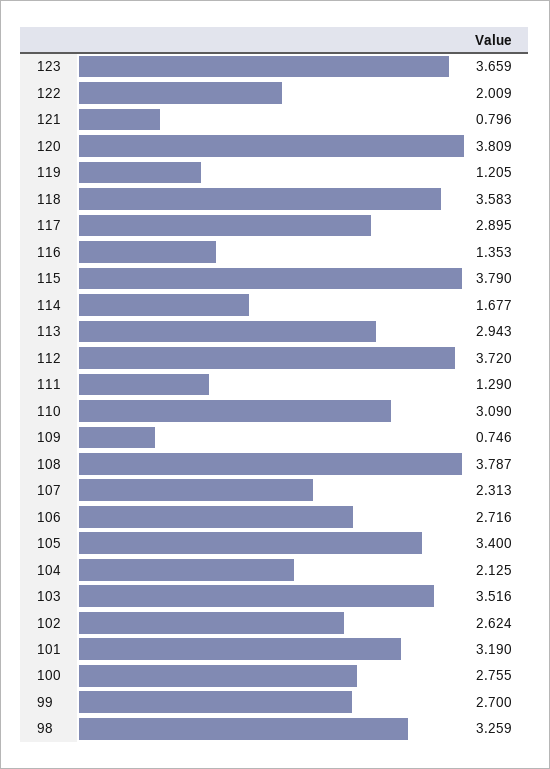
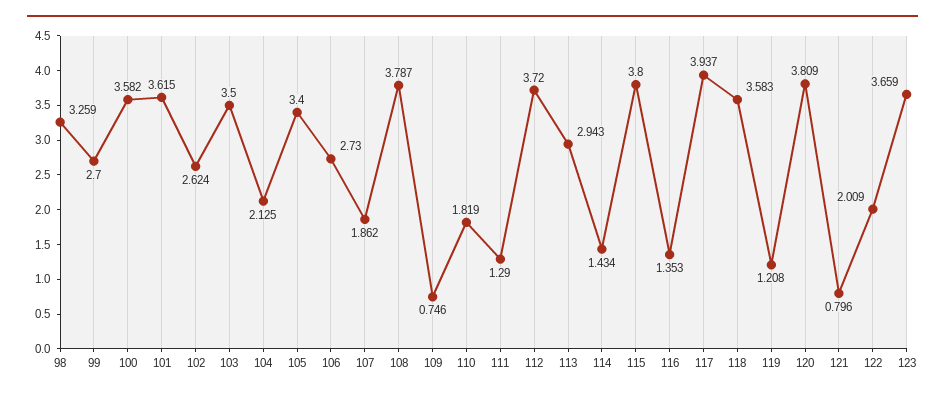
119: 1.205 -> 1.208
117: 2.895 -> 3.937
115: 3.79 -> 3.8
114: 1.677 -> 1.434
110: 3.09 -> 1.819
107: 2.313 -> 1.862
106: 2.716 -> 2.73
103: 3.516 -> 3.5
101: 3.19 -> 3.615
100: 2.755 -> 3.582

